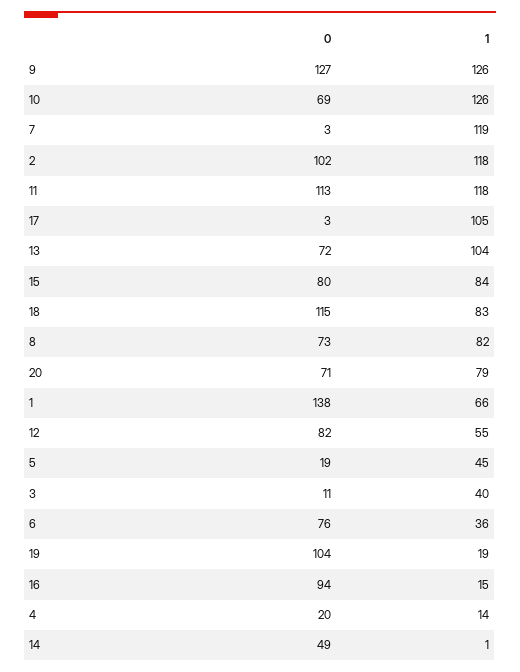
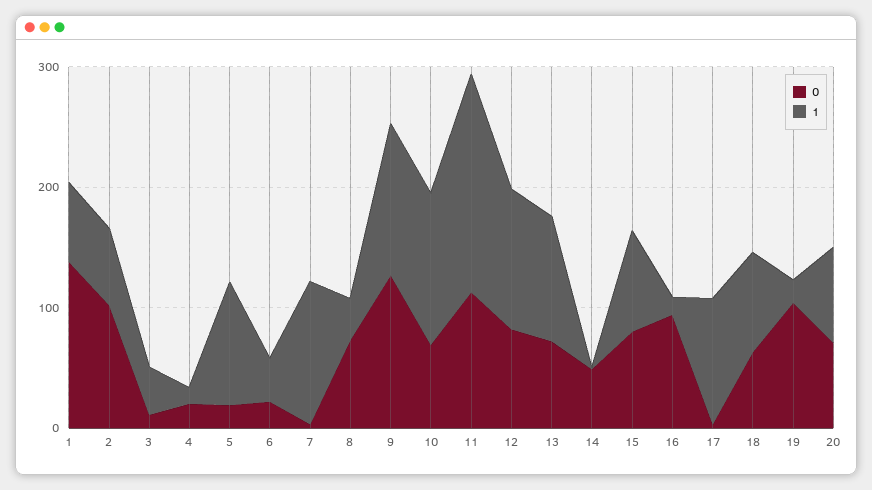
1, 2: 118 -> 60
1, 11: 118 -> 180
0, 18: 115 -> 60
1, 8: 82 -> 40
1, 12: 55 -> 120
1, 5: 45 -> 100
0, 6: 76 -> 20

